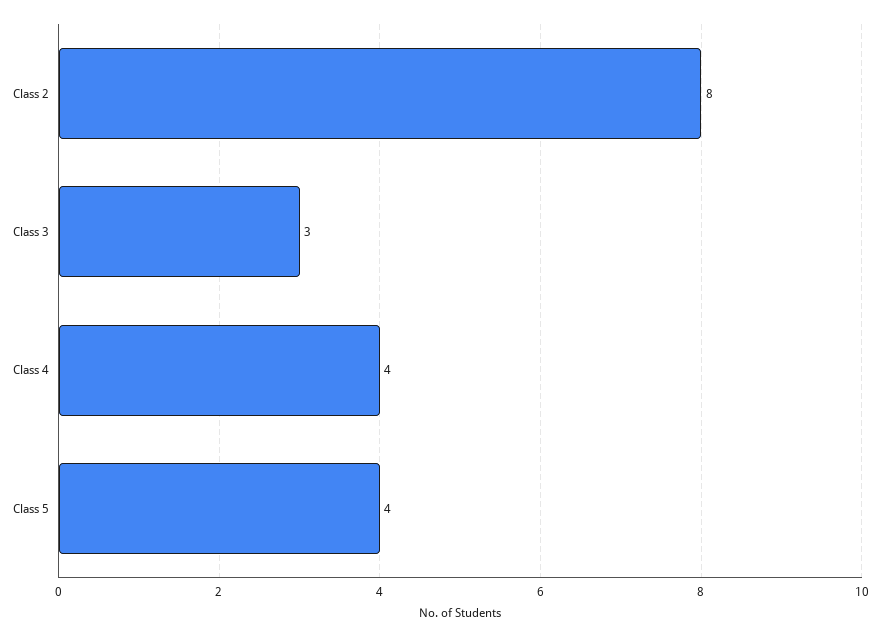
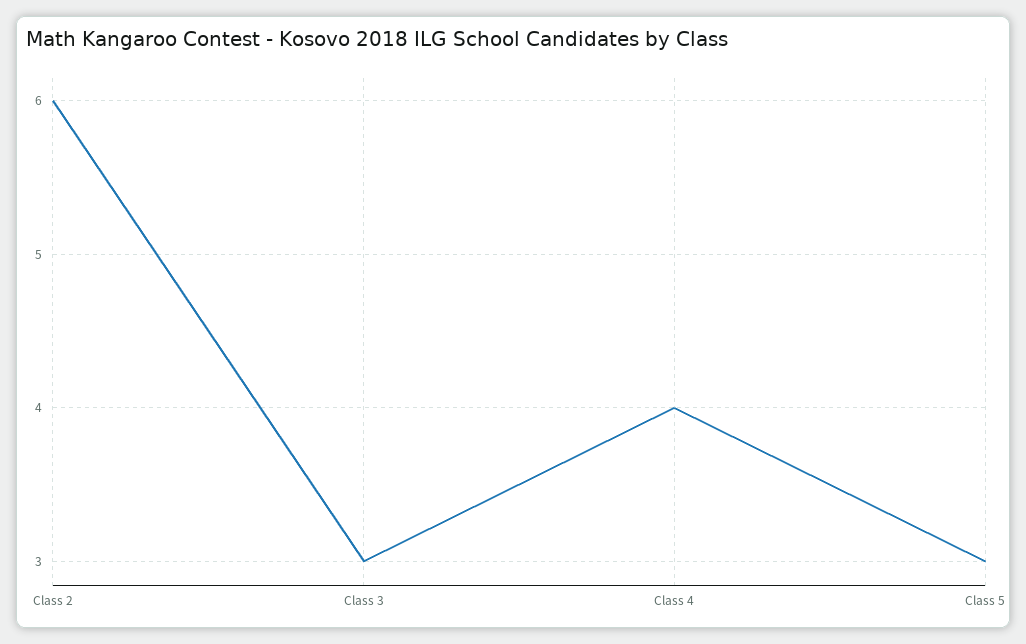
Class 2: 8 -> 6
Class 5: 4 -> 3

